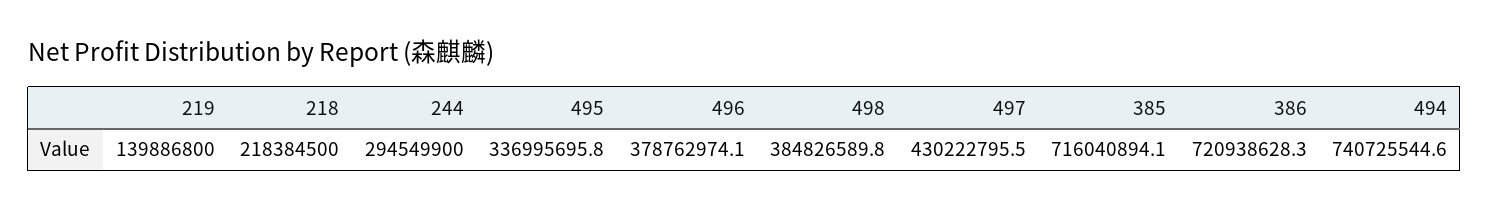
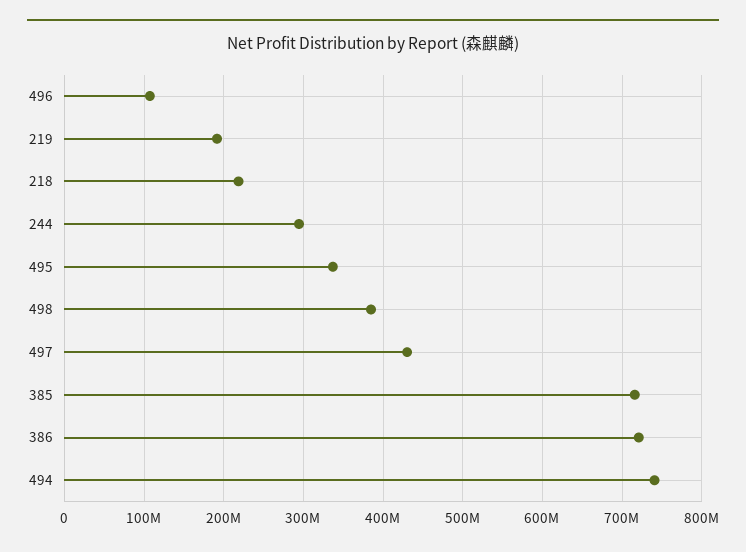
219: 139886800 -> 190000000
496: 378762974.1 -> 110000000

